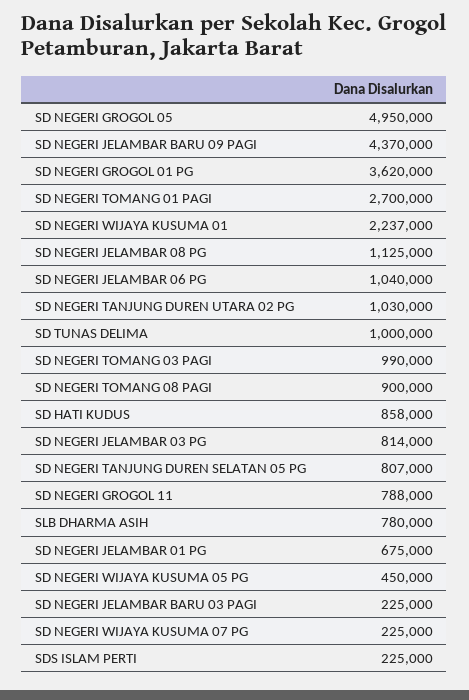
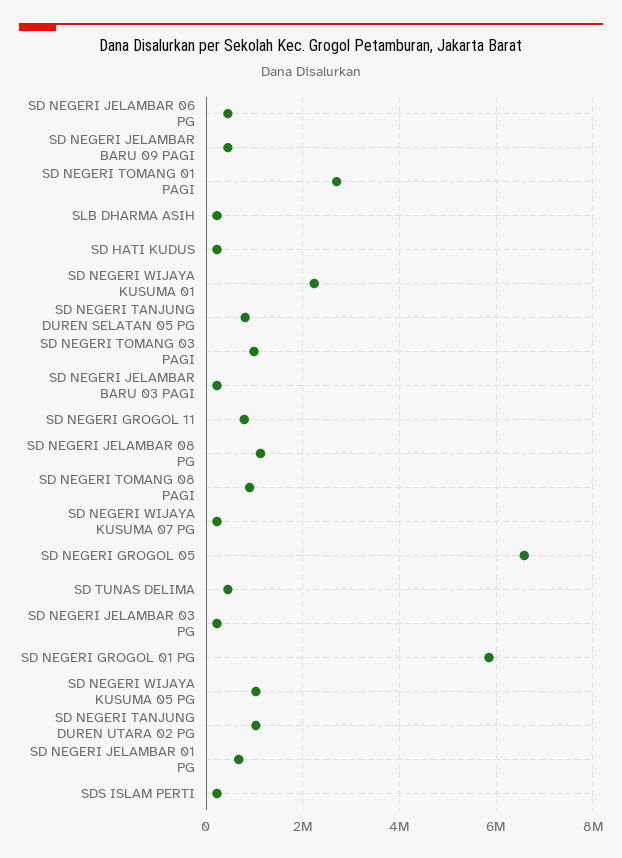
SD NEGERI GROGOL 05: 4950000 -> 6600000
SD NEGERI JELAMBAR BARU 09 PAGI: 4370000 -> 400000
SD NEGERI GROGOL 01 PG: 3620000 -> 5800000
SD NEGERI JELAMBAR 06 PG: 1040000 -> 400000
SD TUNAS DELIMA: 1000000 -> 400000
SD HATI KUDUS: 858000 -> 200000
SD NEGERI JELAMBAR 03 PG: 814000 -> 200000
SLB DHARMA ASIH: 780000 -> 200000
SD NEGERI WIJAYA KUSUMA 05 PG: 450000 -> 1000000

